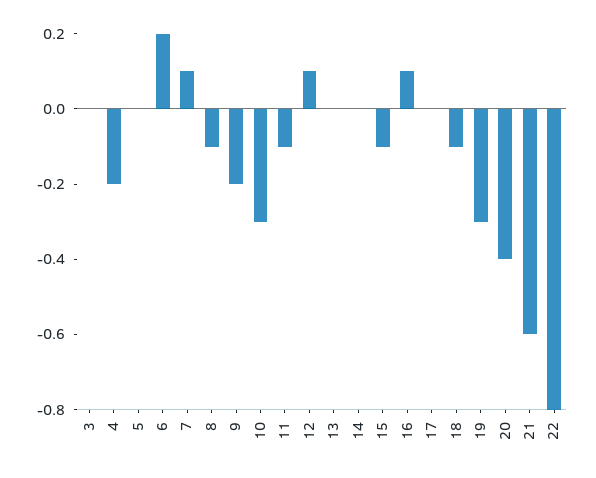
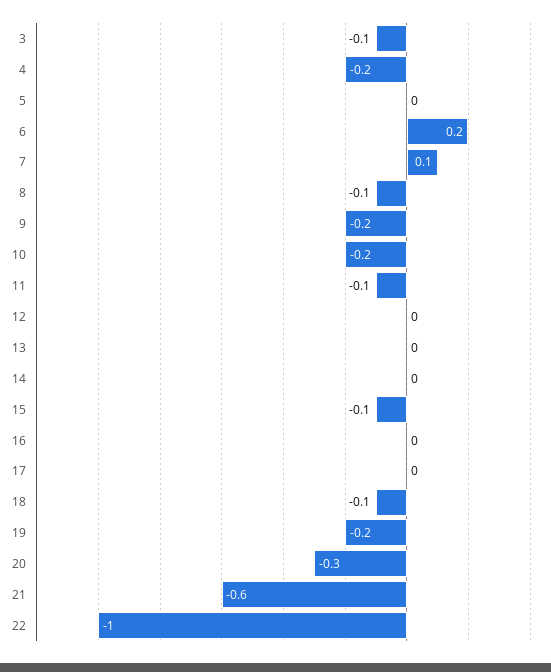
3: 0 -> -0.1
10: -0.3 -> -0.2
12: 0.1 -> 0
16: 0.1 -> 0
19: -0.3 -> -0.2
20: -0.4 -> -0.3
22: -0.8 -> -1

